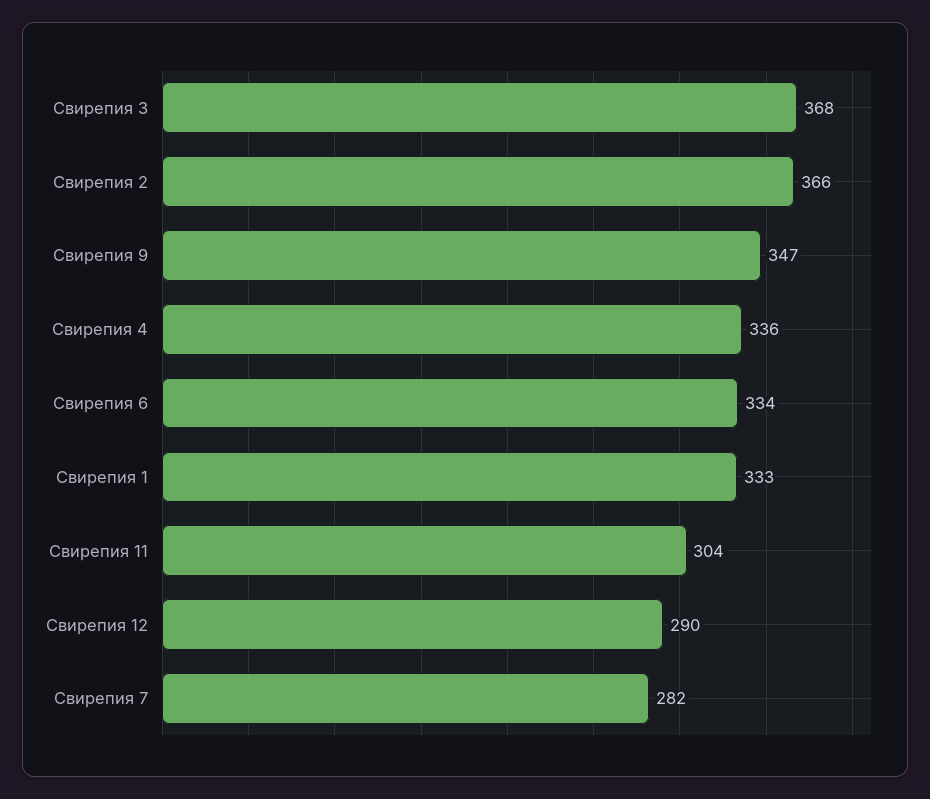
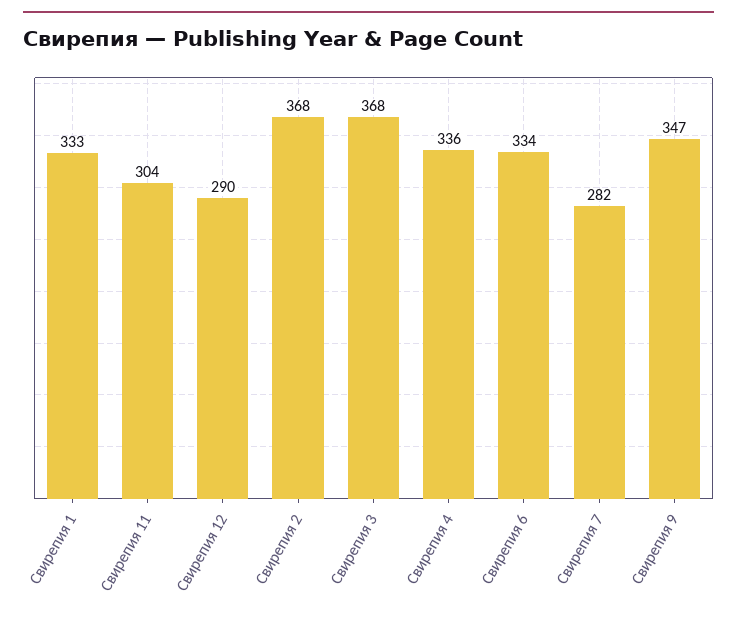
Свирепия 2: 366 -> 368

